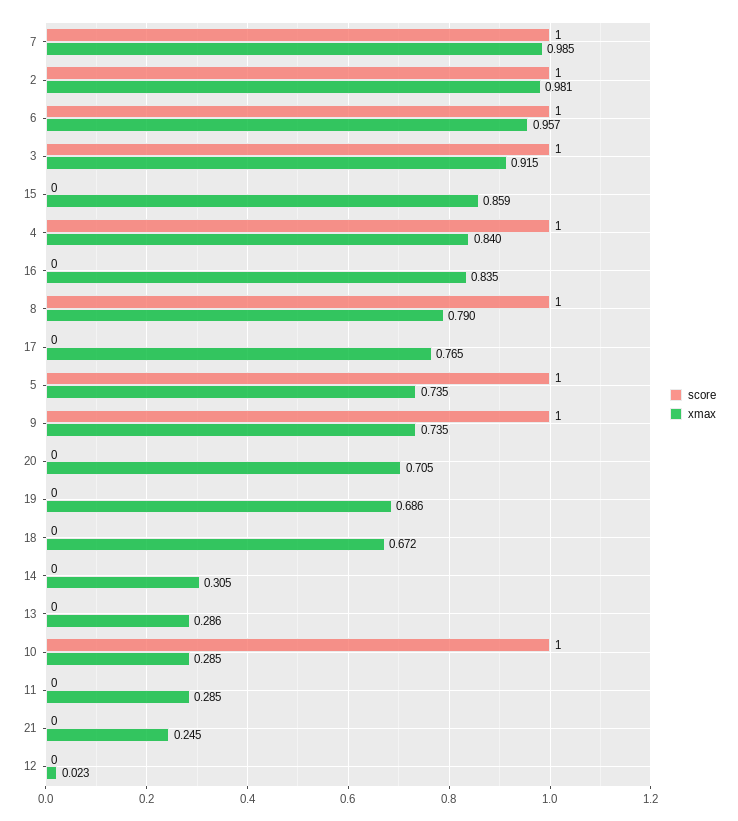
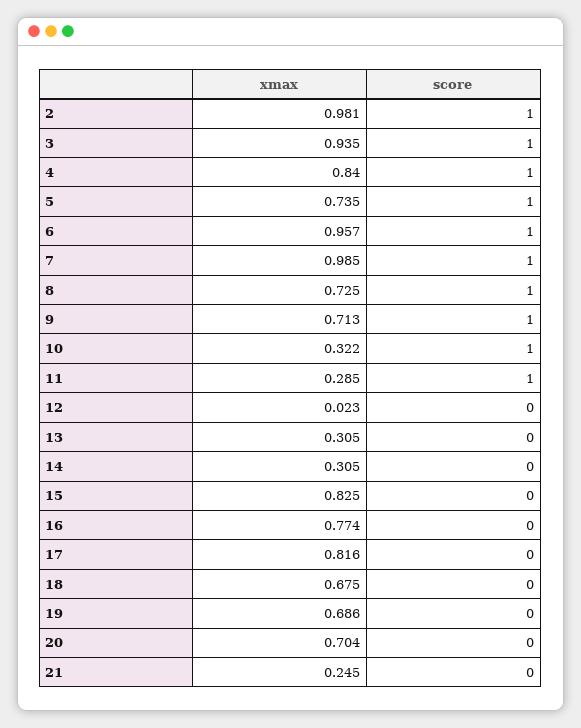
xmax, 3: 0.915 -> 0.935
xmax, 15: 0.859 -> 0.825
xmax, 16: 0.835 -> 0.774
xmax, 8: 0.79 -> 0.725
xmax, 17: 0.765 -> 0.816
xmax, 9: 0.735 -> 0.713
xmax, 20: 0.705 -> 0.704
xmax, 18: 0.672 -> 0.675
xmax, 13: 0.286 -> 0.305
xmax, 10: 0.285 -> 0.322
score, 11: 0 -> 1

